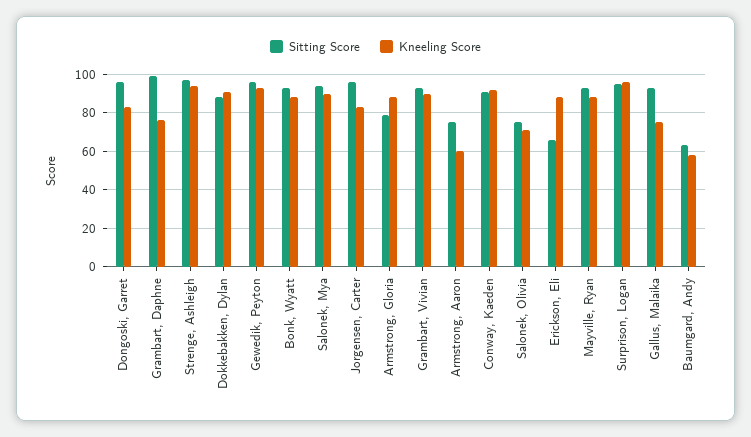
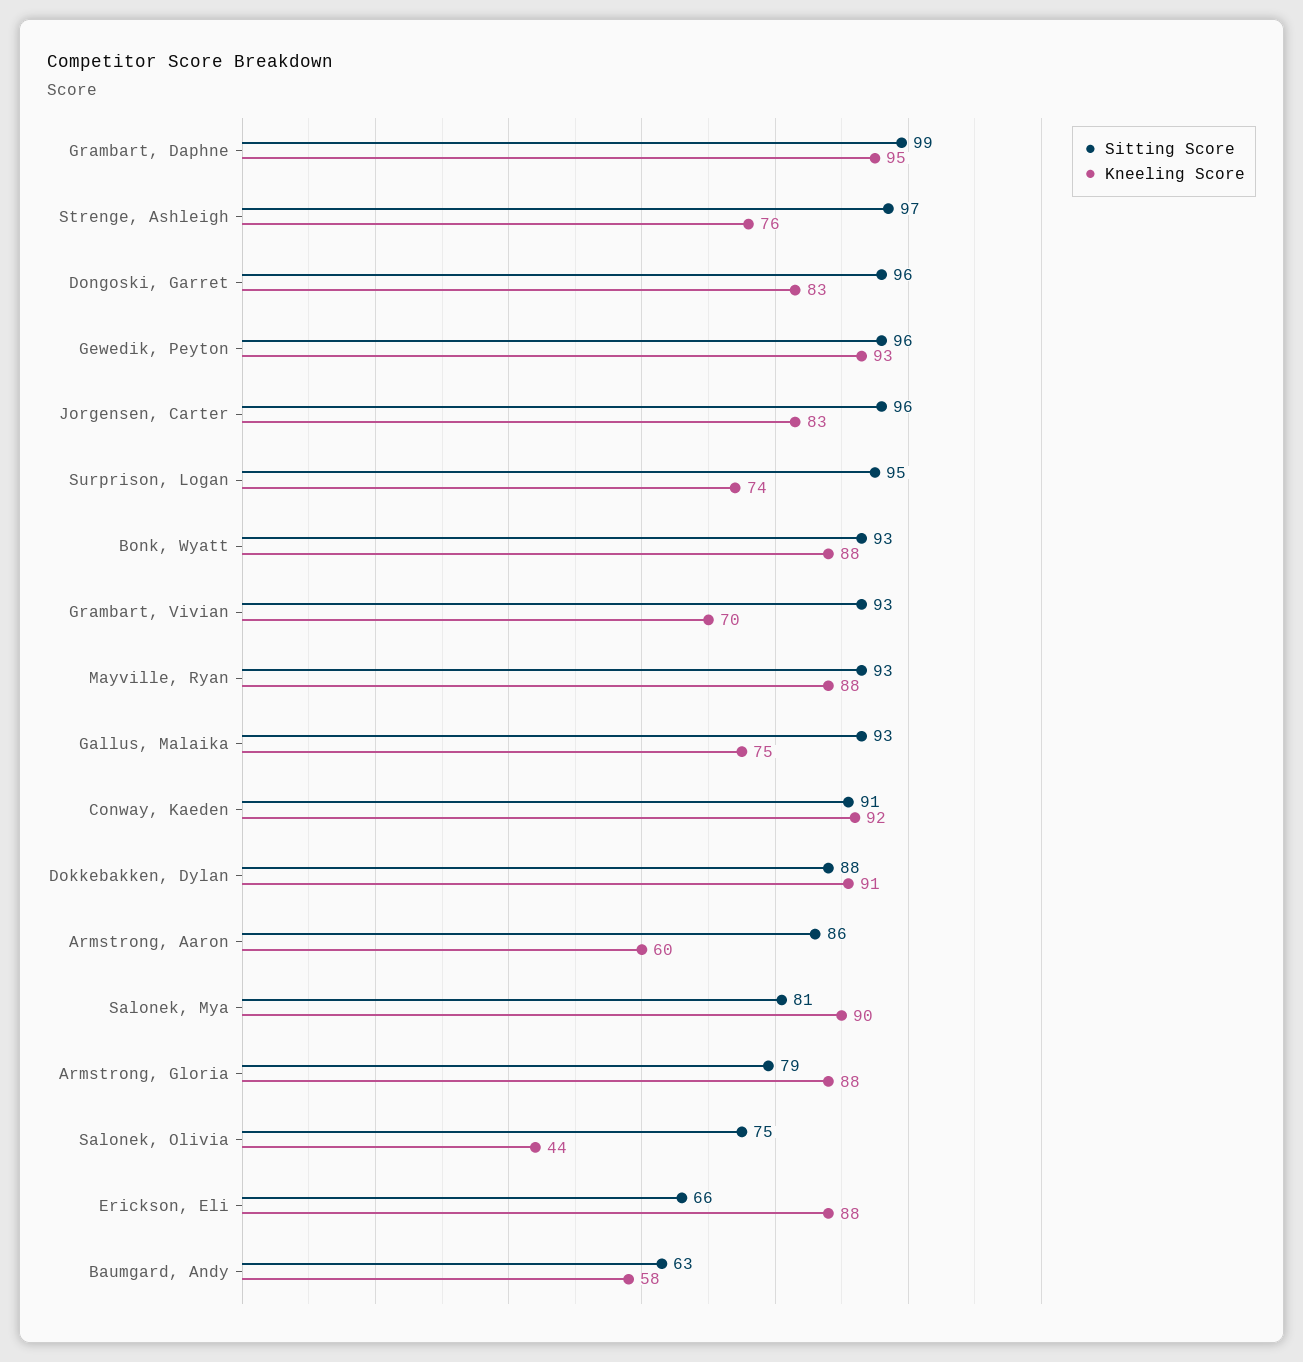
Kneeling Score, Grambart, Daphne: 75 -> 95
Kneeling Score, Strenge, Ashleigh: 95 -> 76
Sitting Score, Salonek, Mya: 95 -> 81
Kneeling Score, Grambart, Vivian: 90 -> 70
Sitting Score, Armstrong, Aaron: 75 -> 86
Kneeling Score, Salonek, Olivia: 70 -> 44
Kneeling Score, Surprison, Logan: 95 -> 74

